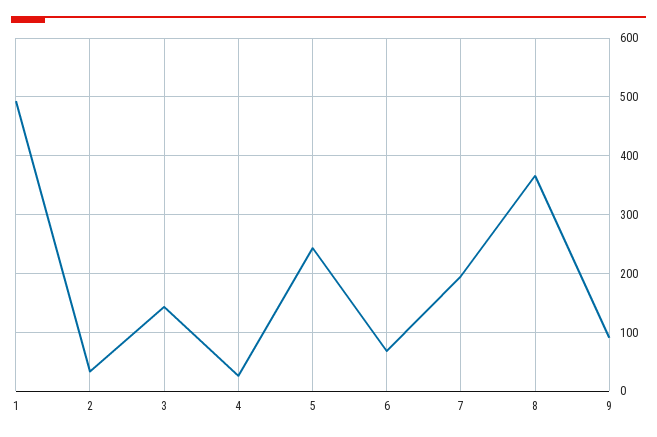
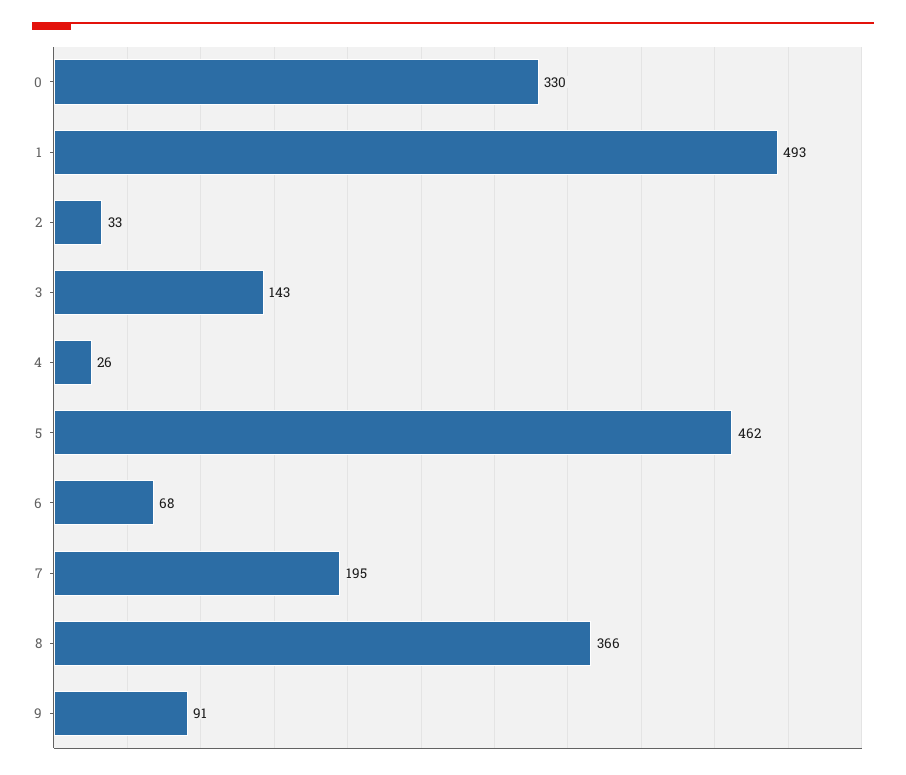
5: 240 -> 462
0: none -> 330

